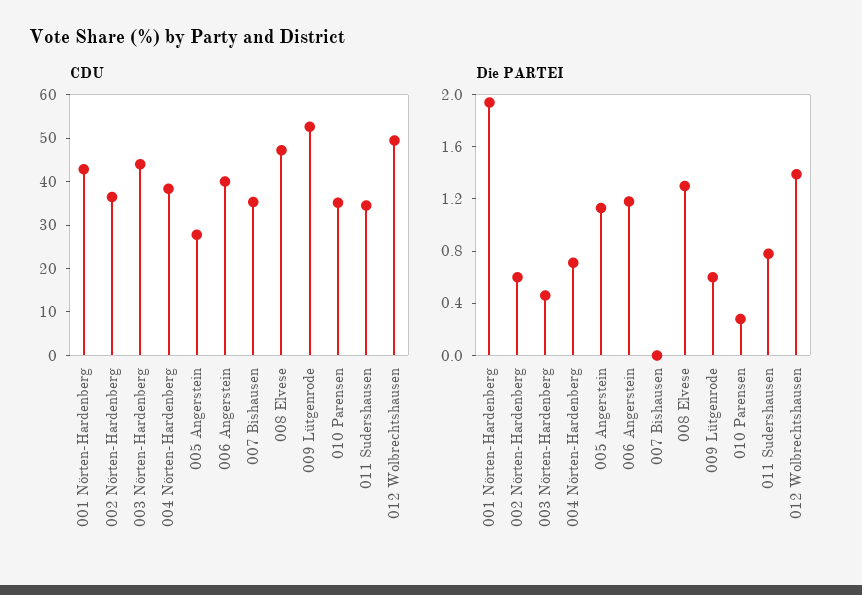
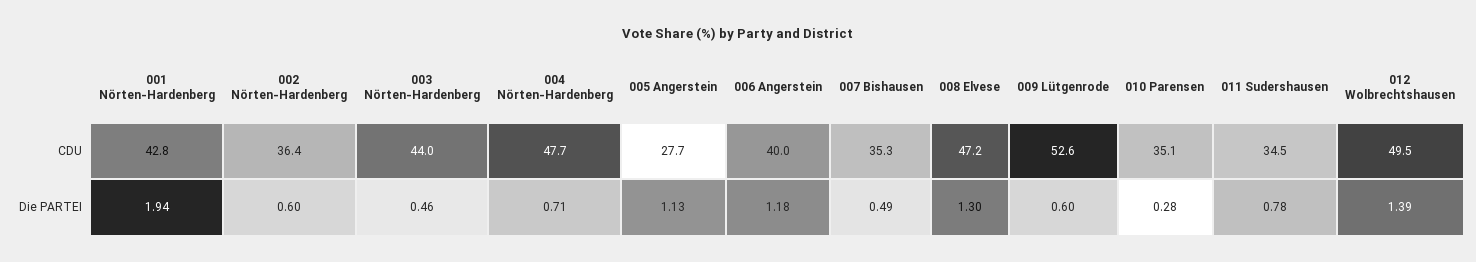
CDU, 004 Nörten-Hardenberg: 38 -> 47.7
Die PARTEI, 007 Bishausen: 0 -> 0.49

